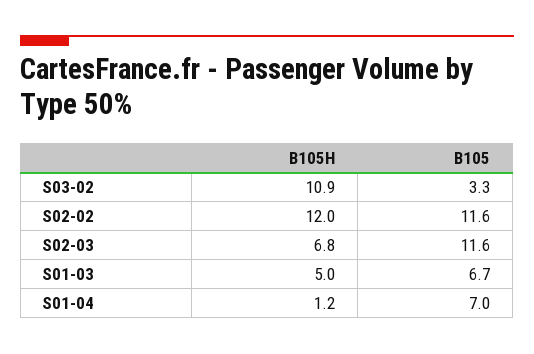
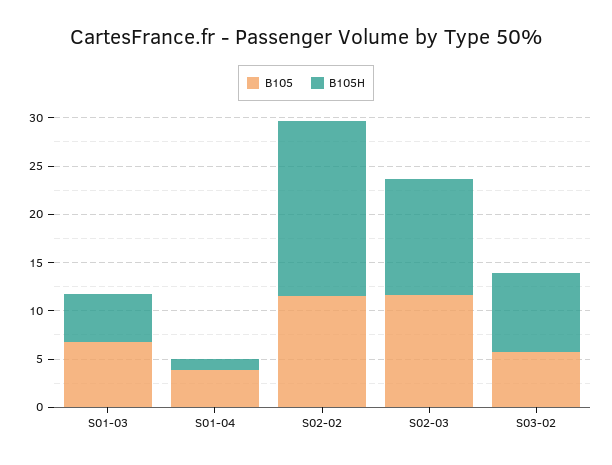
B105H, S03-02: 10.9 -> 8
B105, S03-02: 3.3 -> 6
B105H, S02-02: 12 -> 18
B105H, S02-03: 6.8 -> 12
B105, S01-04: 7 -> 4

